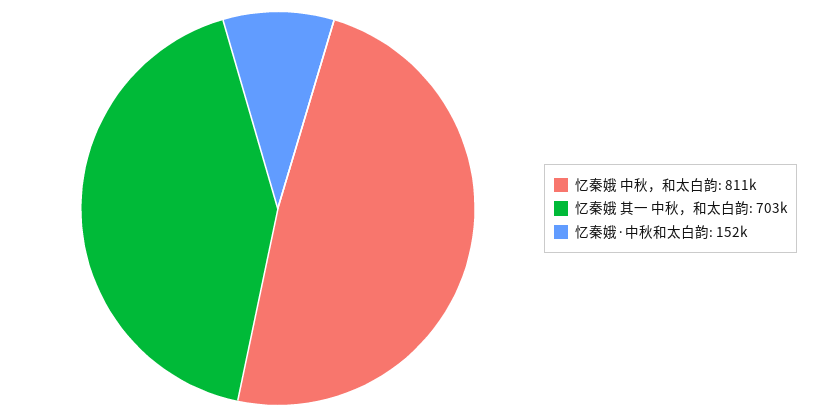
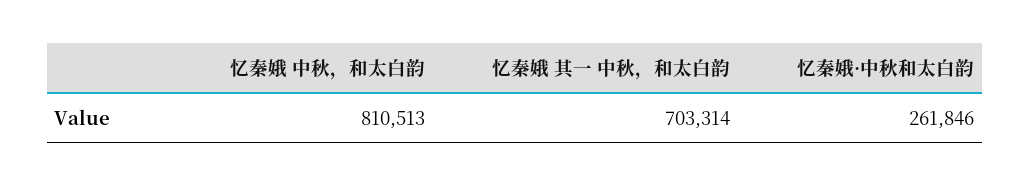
忆秦娥·中秋和太白韵: 152000 -> 261846

